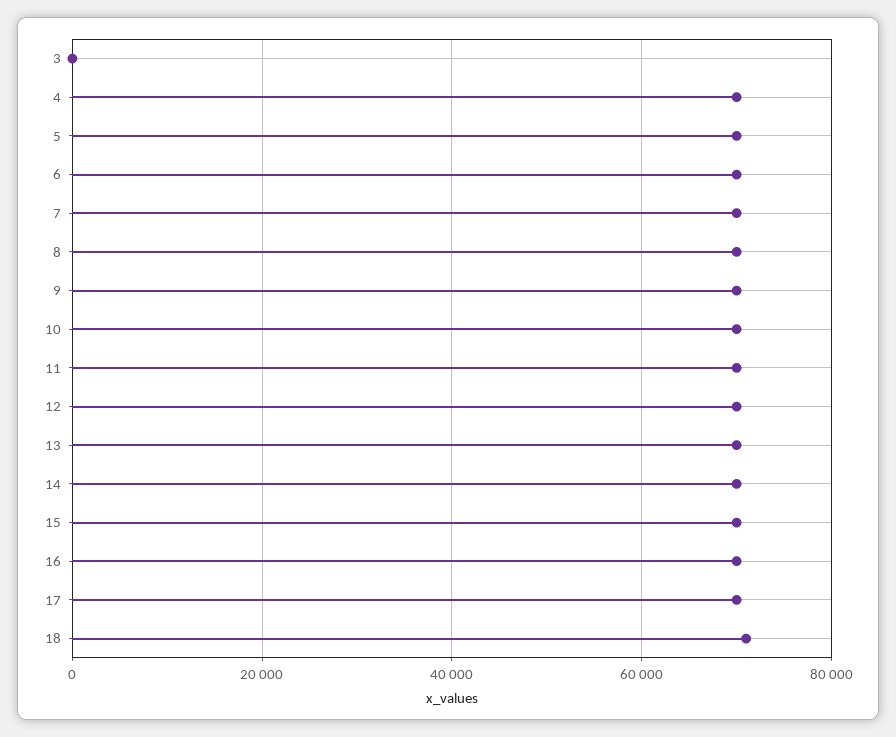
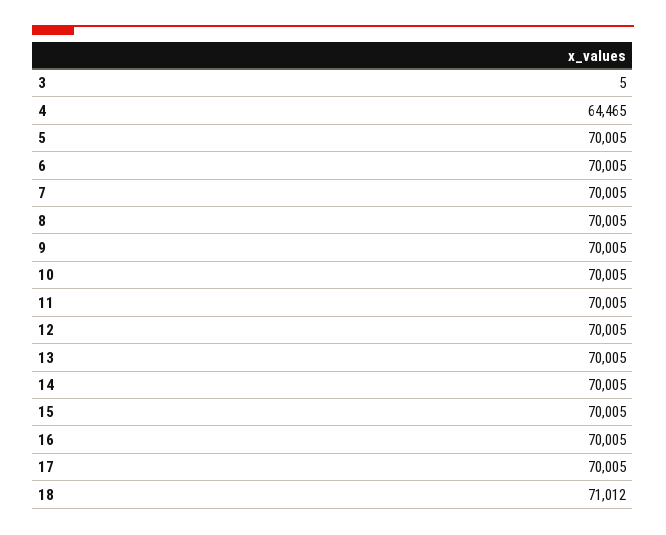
4: 70000 -> 64465

